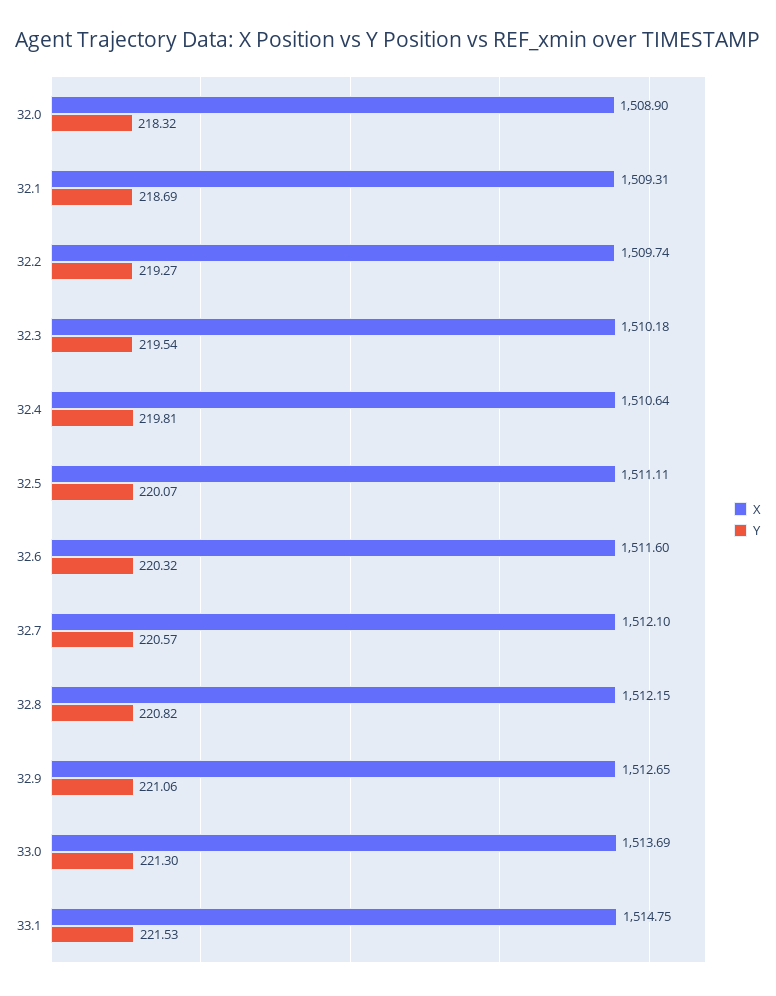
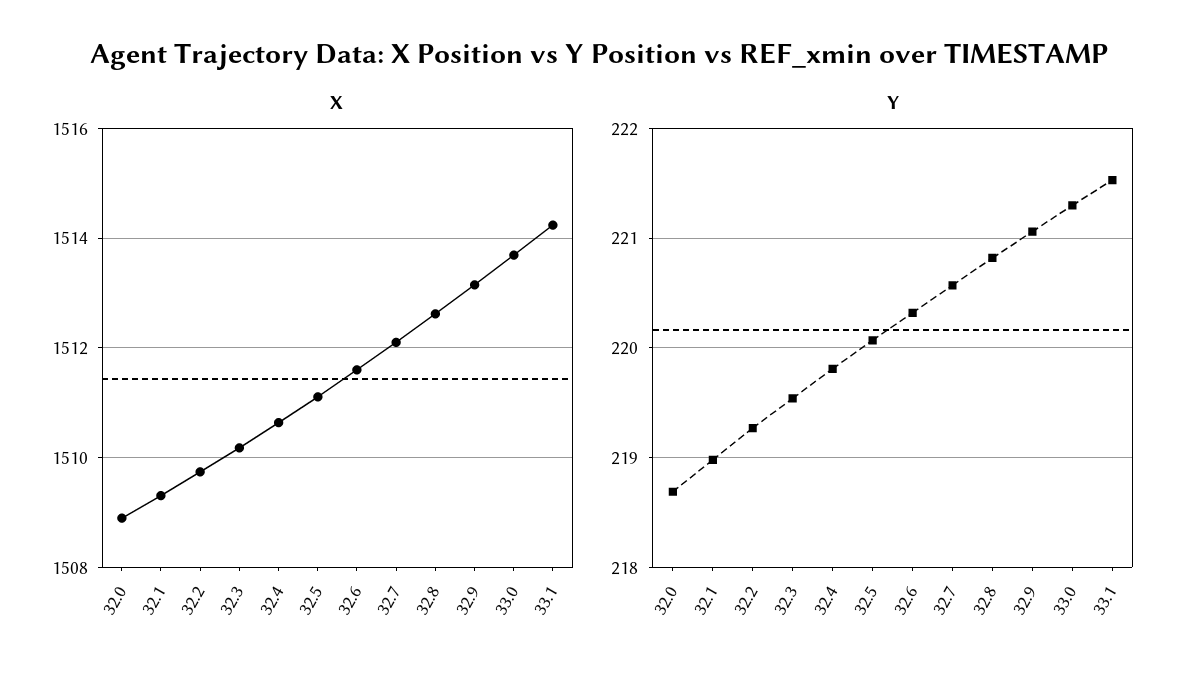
Y, 32.0: 218.32 -> 218.7
Y, 32.1: 218.69 -> 219
X, 32.8: 1512.15 -> 1512.6
X, 32.9: 1512.65 -> 1513.2
X, 33.1: 1514.75 -> 1514.2

